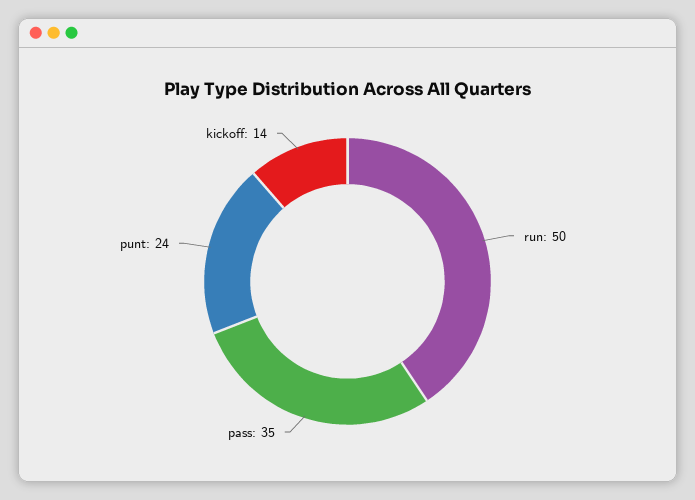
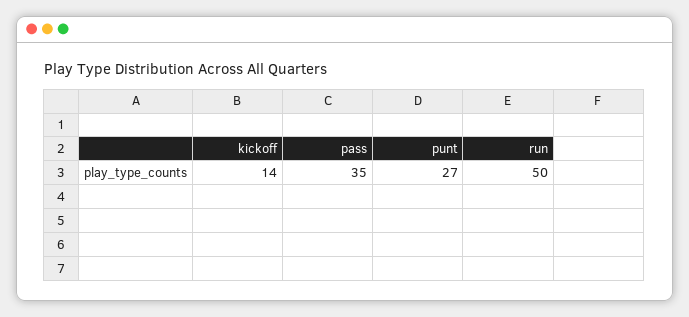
punt: 24 -> 27

